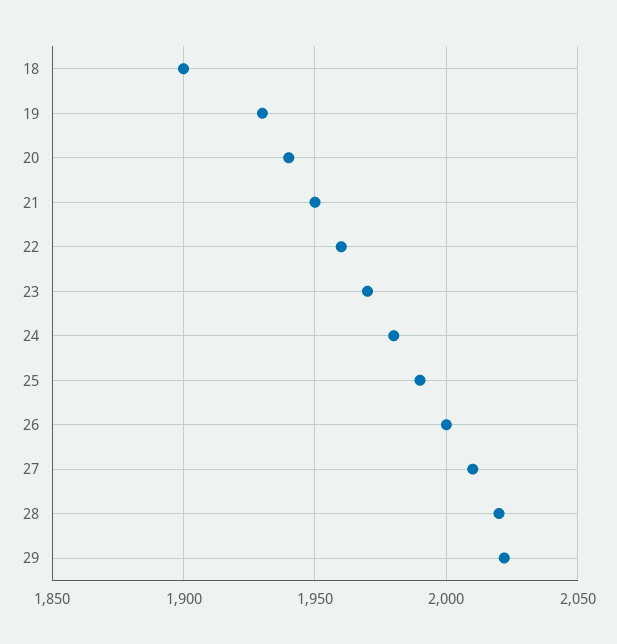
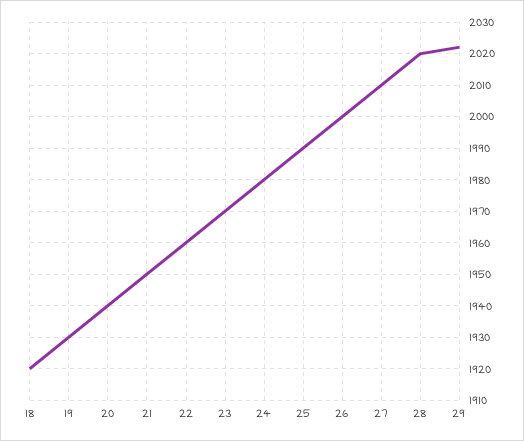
18: 1900 -> 1920

